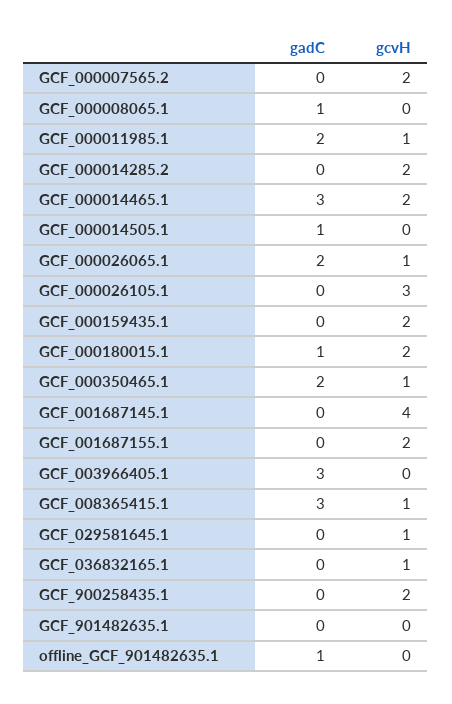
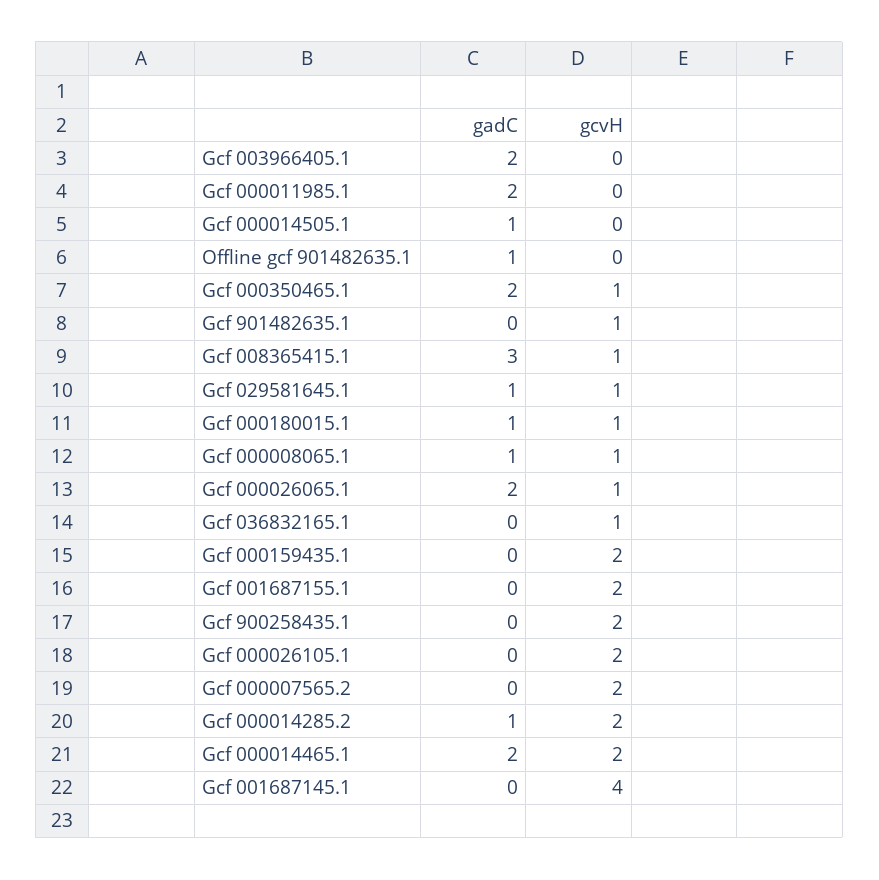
gcvH, GCF_000008065.1: 0 -> 1
gcvH, GCF_000011985.1: 1 -> 0
gadC, GCF_000014285.2: 0 -> 1
gadC, GCF_000014465.1: 3 -> 2
gcvH, GCF_000026105.1: 3 -> 2
gcvH, GCF_000180015.1: 2 -> 1
gadC, GCF_003966405.1: 3 -> 2
gadC, GCF_029581645.1: 0 -> 1
gcvH, GCF_901482635.1: 0 -> 1

